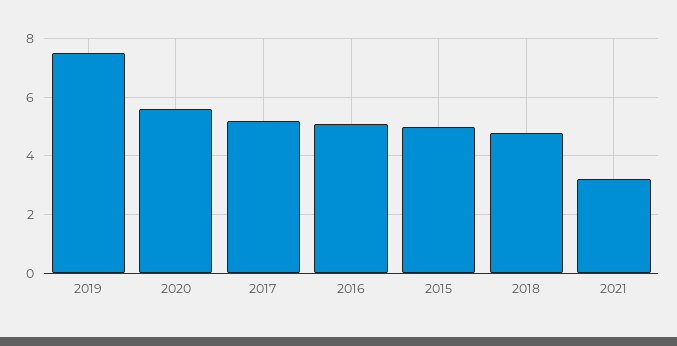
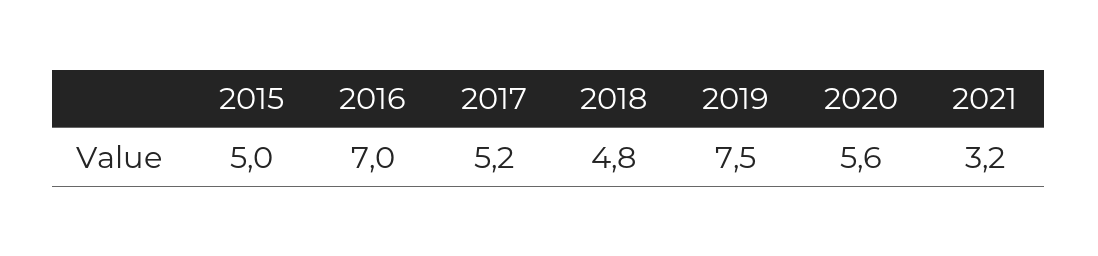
2016: 5 -> 7

